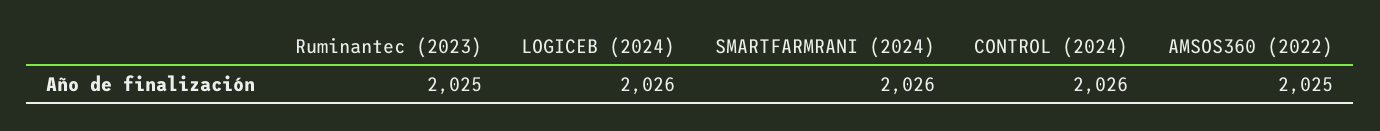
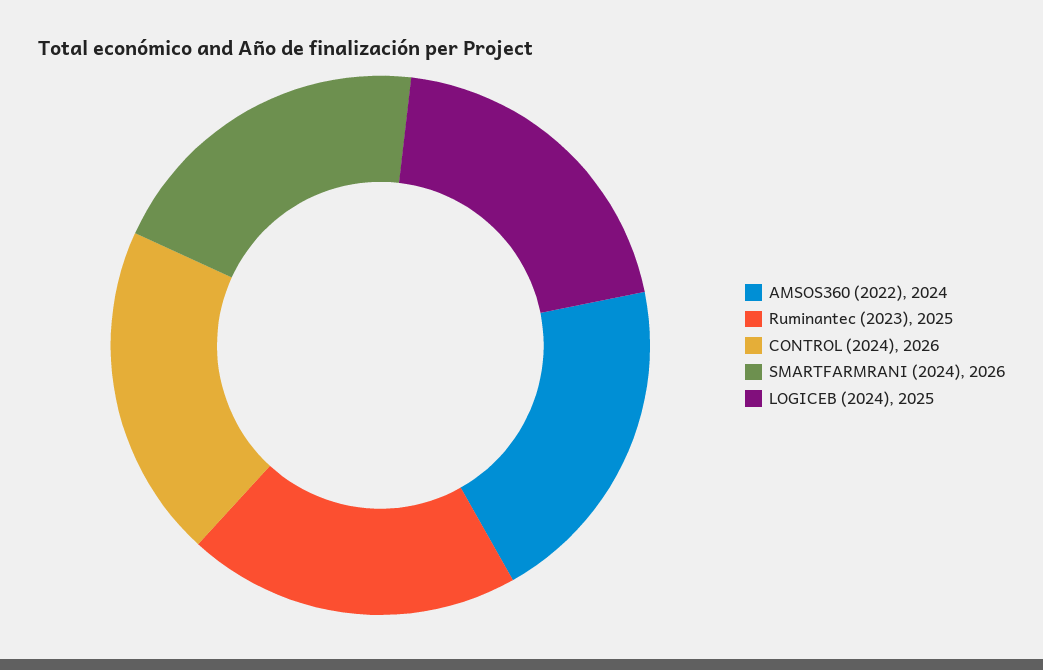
LOGICEB (2024): 2026 -> 2025
AMSOS360 (2022): 2025 -> 2024

